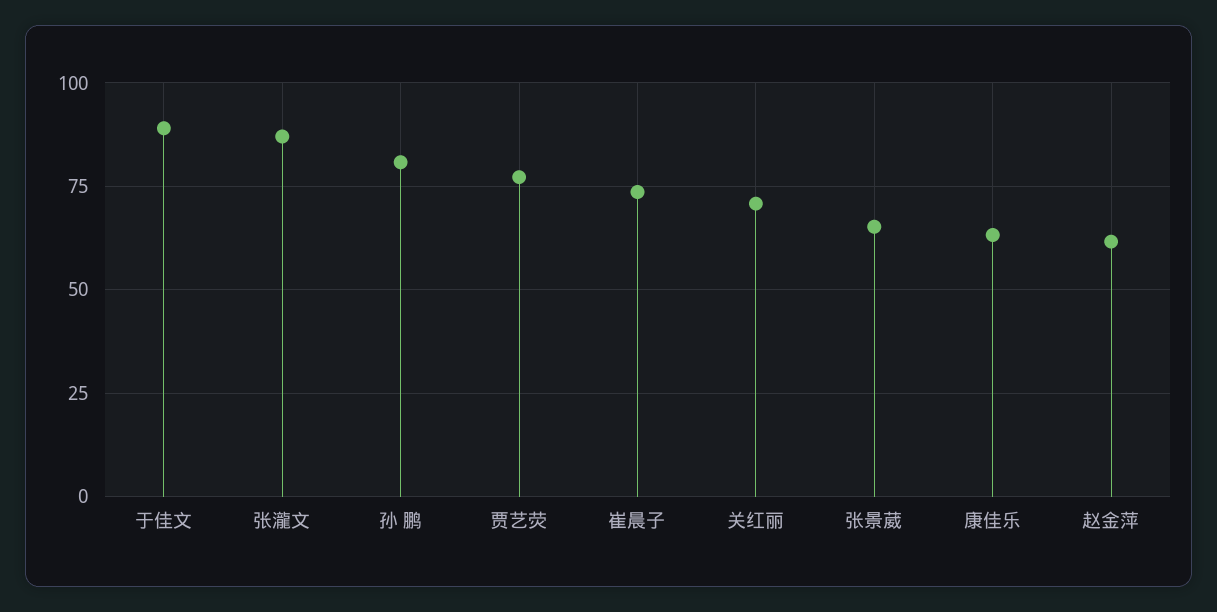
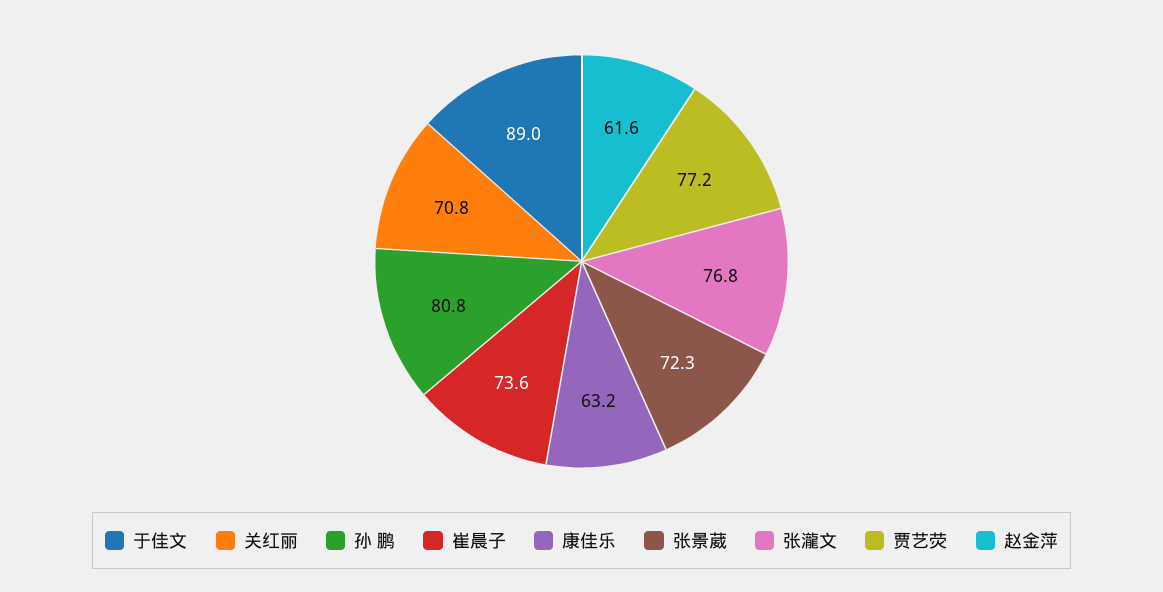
张瀧文: 87.5 -> 76.8
张景葳: 65 -> 72.3

